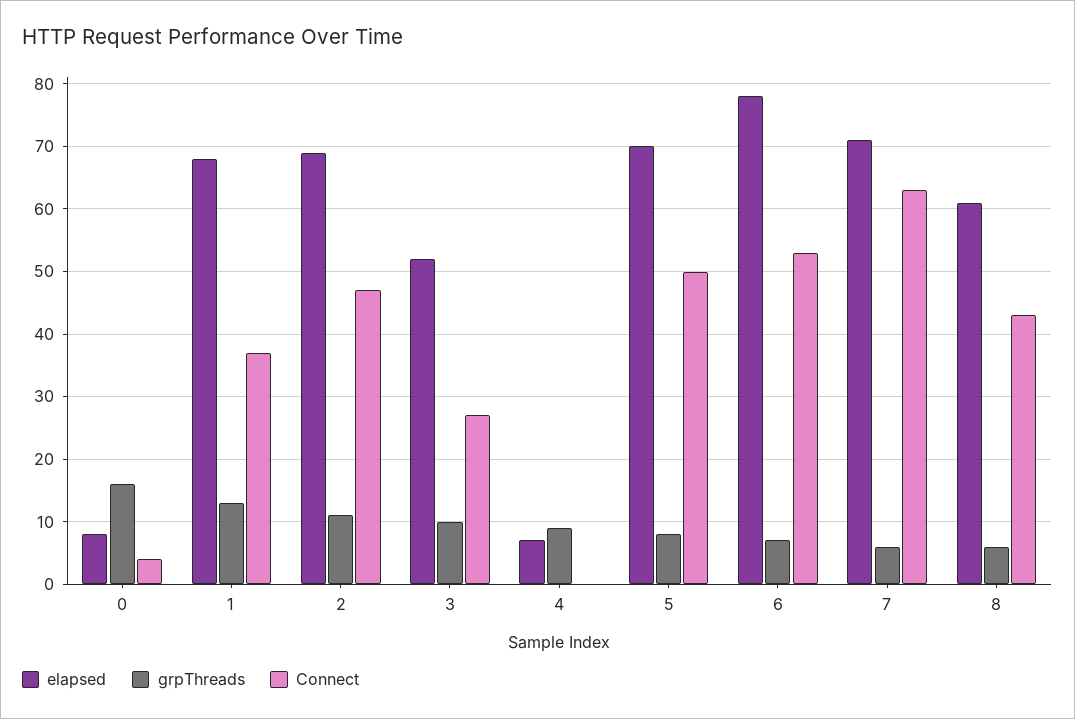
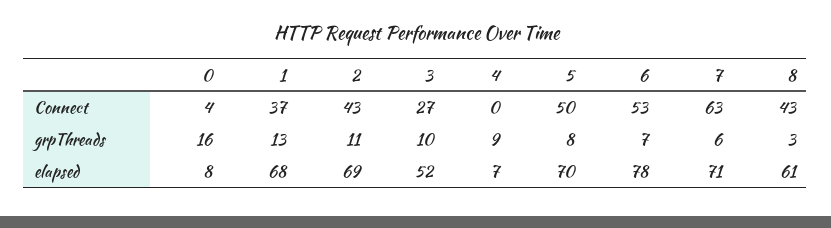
Connect, 2: 47 -> 43
grpThreads, 8: 6 -> 3

